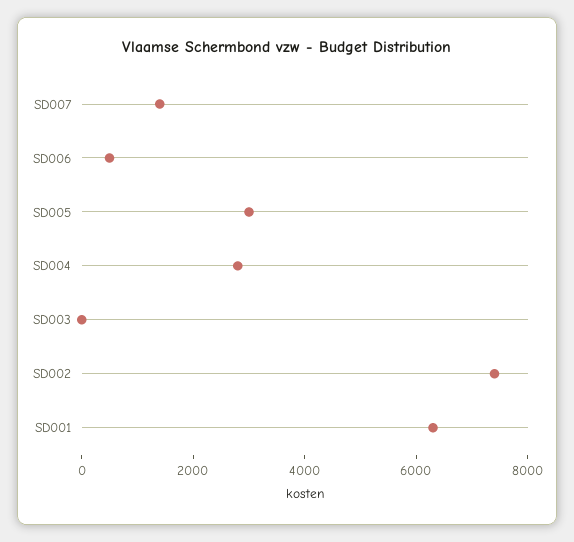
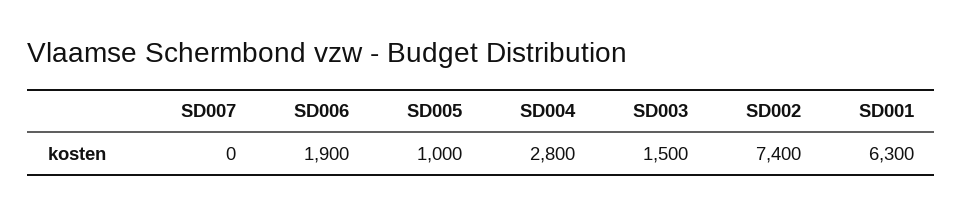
SD007: 1500 -> 0
SD006: 500 -> 1900
SD005: 3000 -> 1000
SD003: 0 -> 1500

